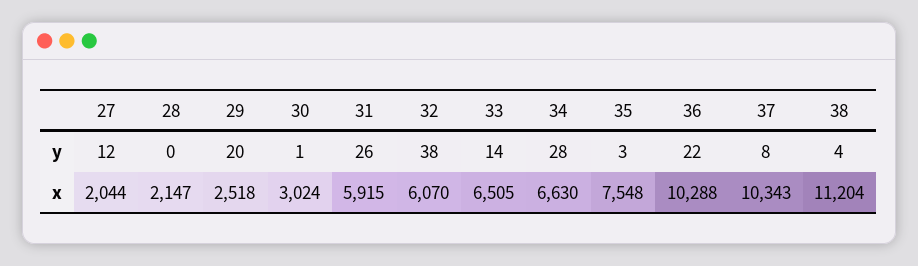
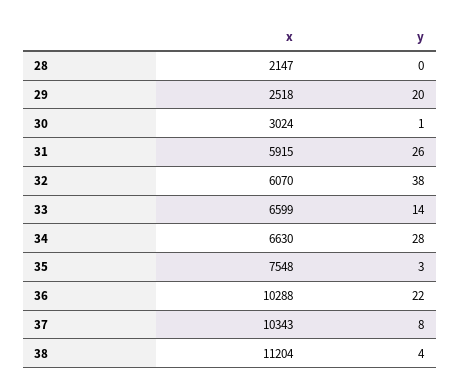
27, y: 12 -> none
27, x: 2044 -> none
33, x: 6505 -> 6599

